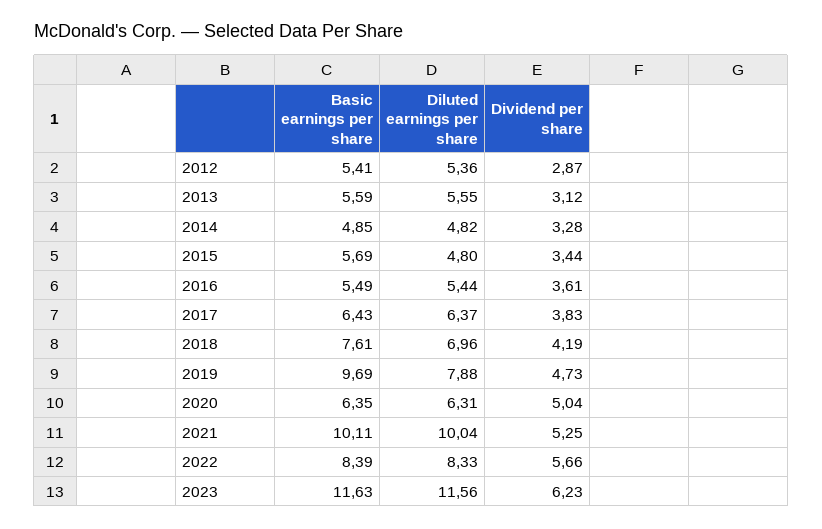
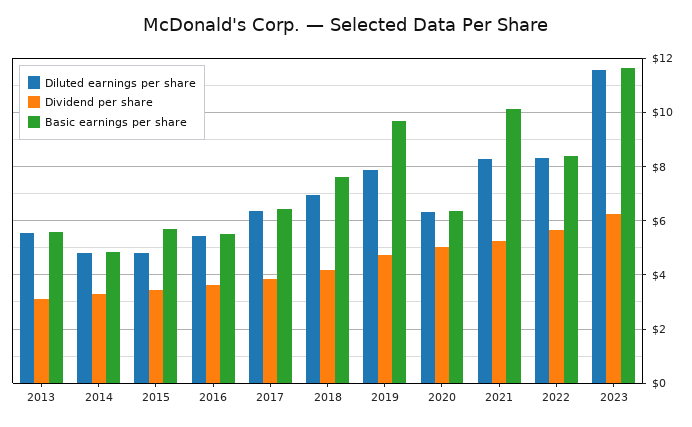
Basic earnings per share, 2012: 5.41 -> none
Diluted earnings per share, 2012: 5.36 -> none
Dividend per share, 2012: 2.87 -> none
Diluted earnings per share, 2021: 10.04 -> 8.25

